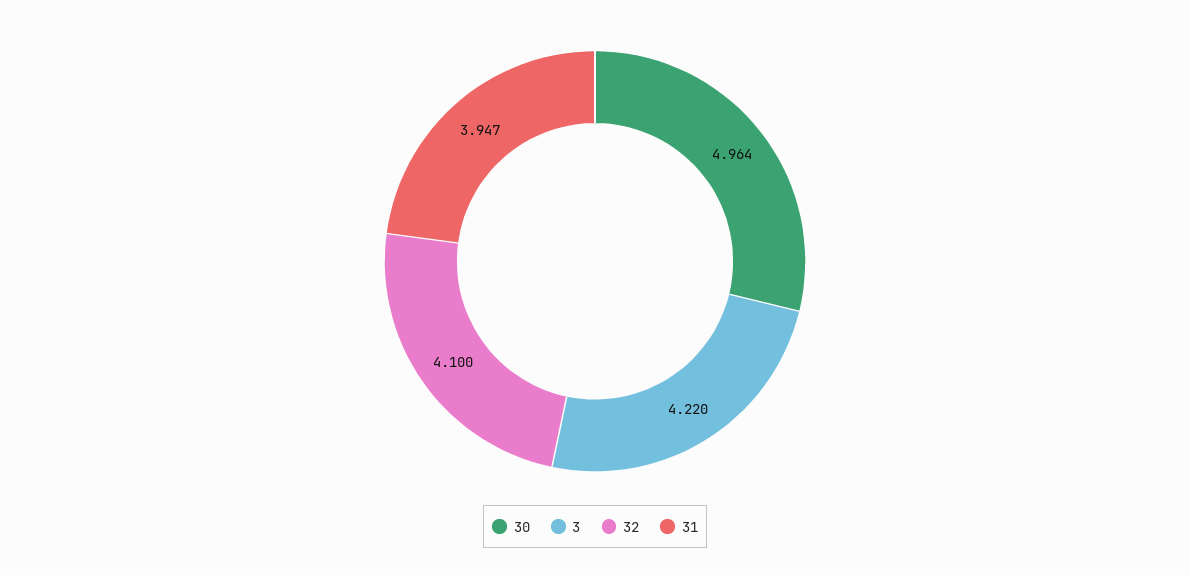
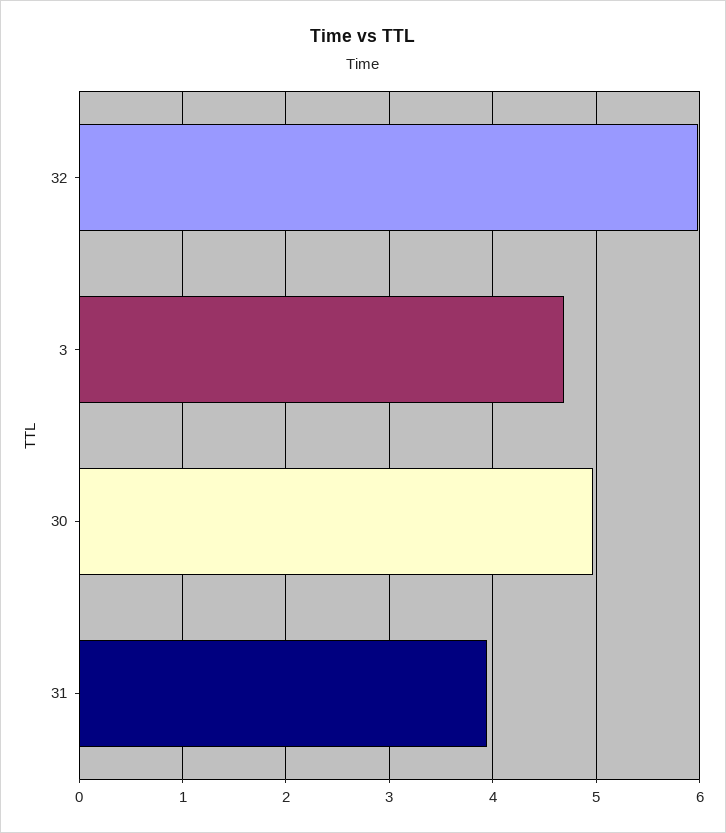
3: 4.22 -> 4.7
32: 4.1 -> 6

